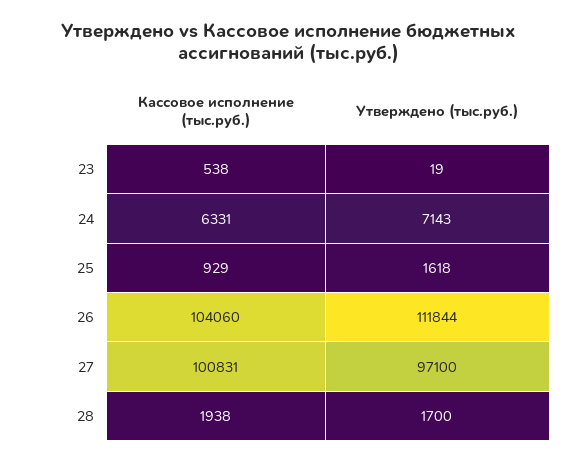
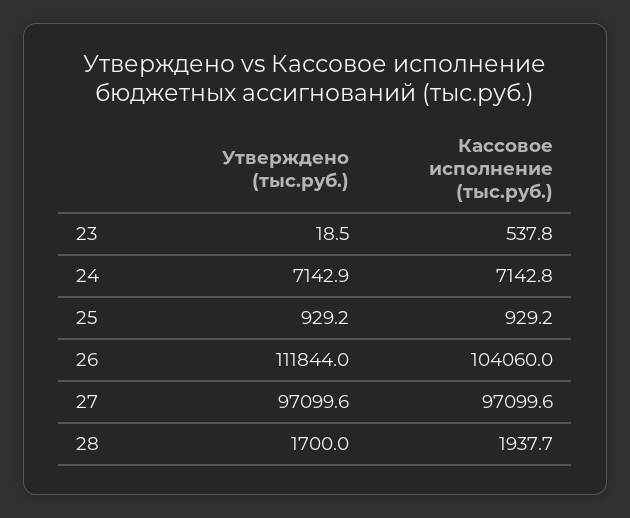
Кассовое исполнение (тыс.руб.), 24: 6331 -> 7142.8
Утверждено (тыс.руб.), 25: 1618 -> 929.2
Кассовое исполнение (тыс.руб.), 27: 100831 -> 97099.6

